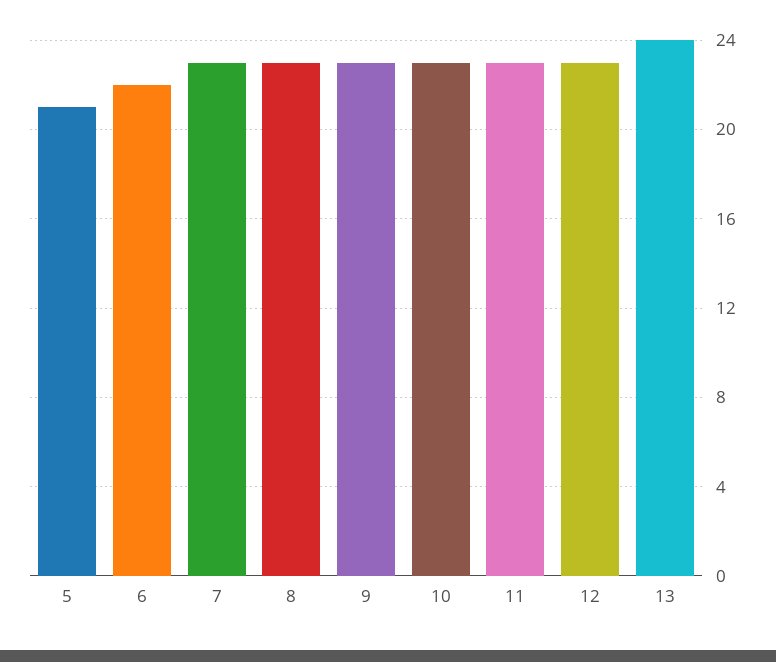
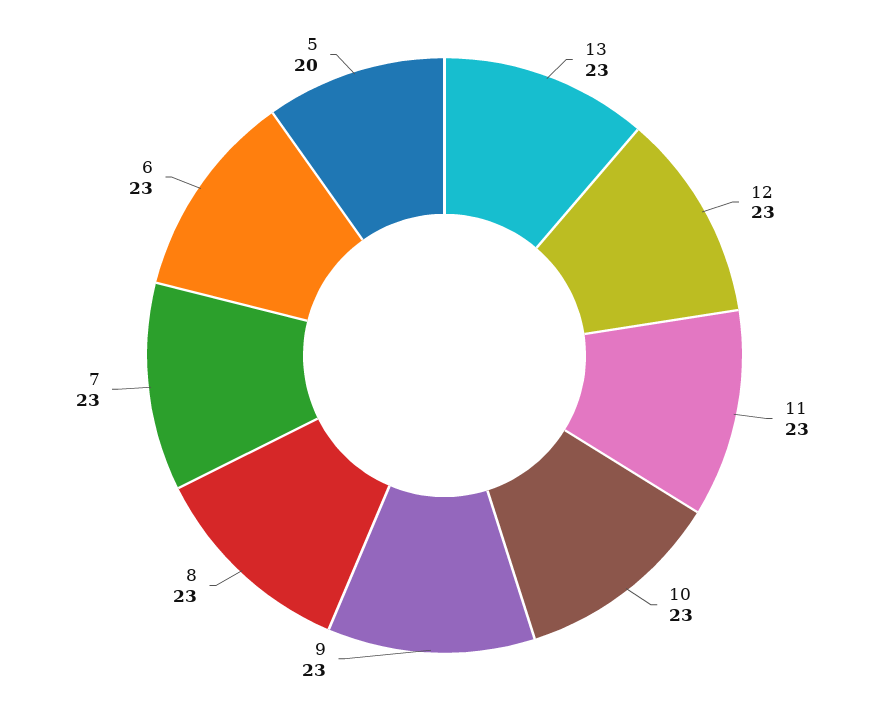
5: 21 -> 20
6: 22 -> 23
13: 24 -> 23

